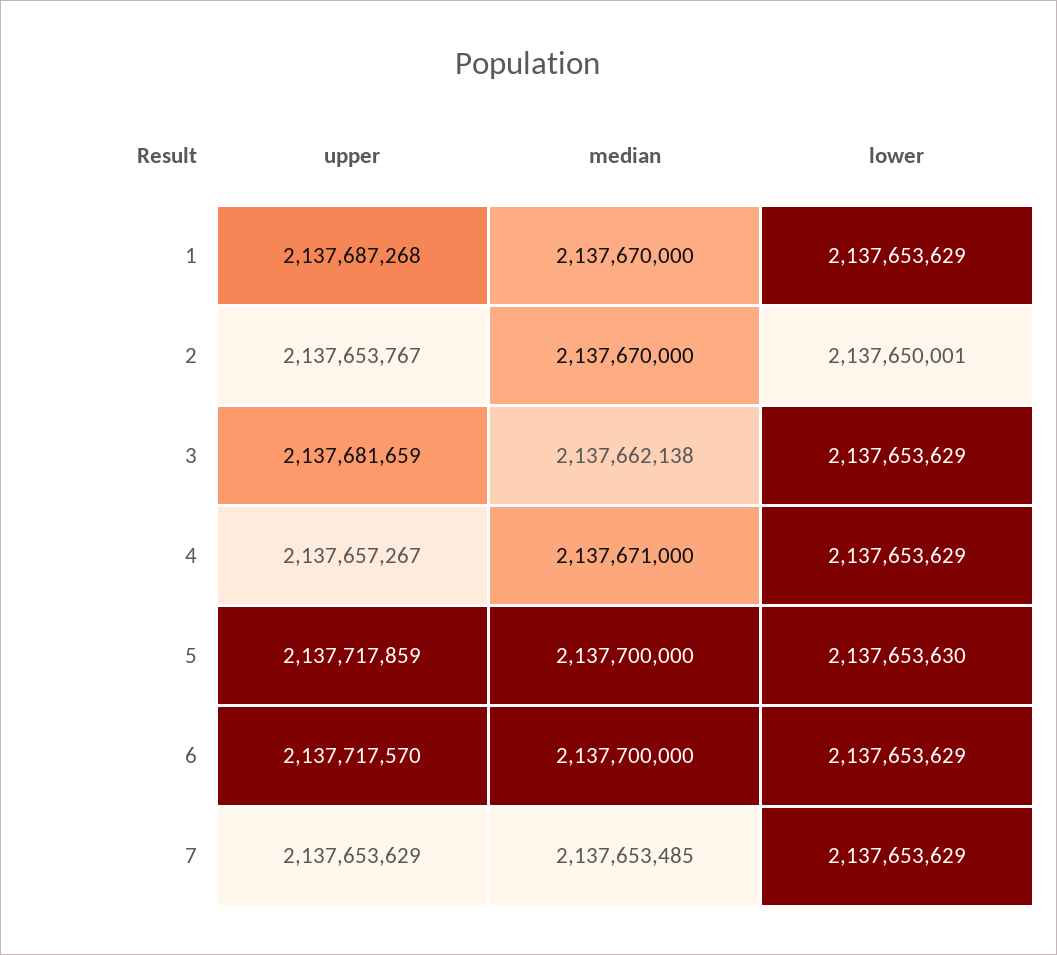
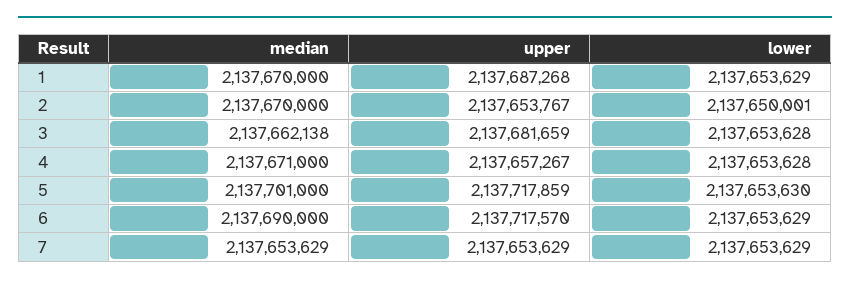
lower, 3: 2137653629 -> 2137653628
lower, 4: 2137653629 -> 2137653628
median, 5: 2137700000 -> 2137701000
median, 6: 2137700000 -> 2137690000
median, 7: 2137653485 -> 2137653629

